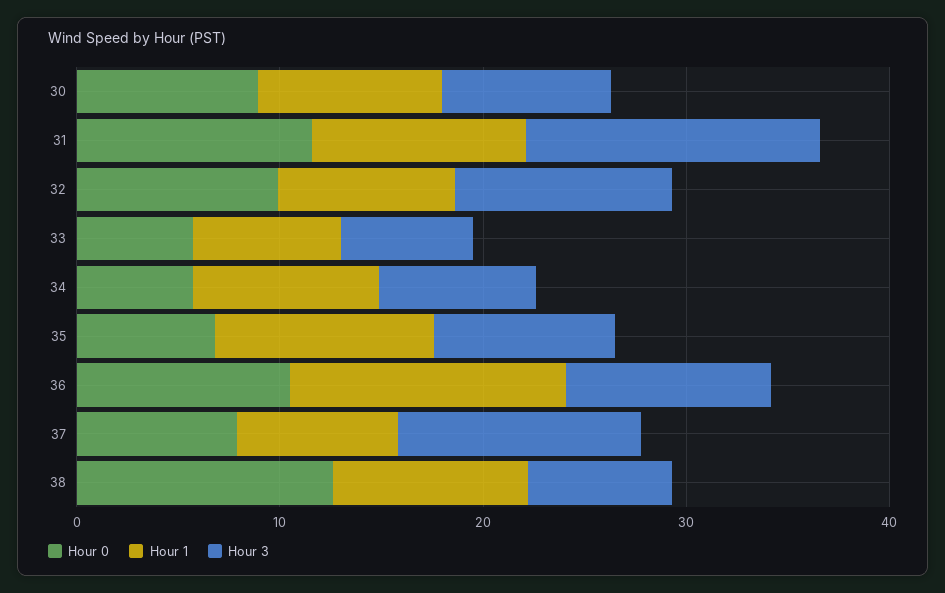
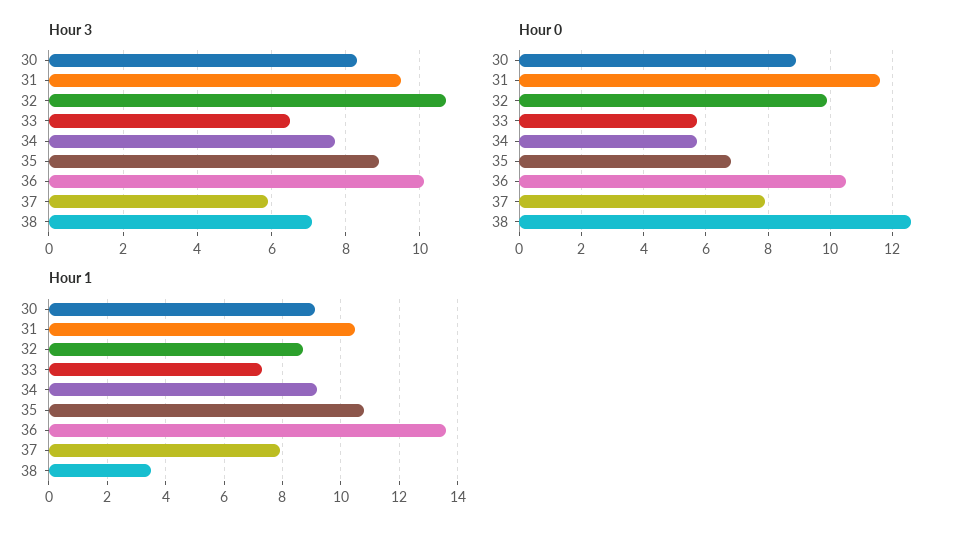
Hour 3, 31: 14 -> 9.5
Hour 3, 37: 12 -> 6
Hour 1, 38: 10 -> 3.5

